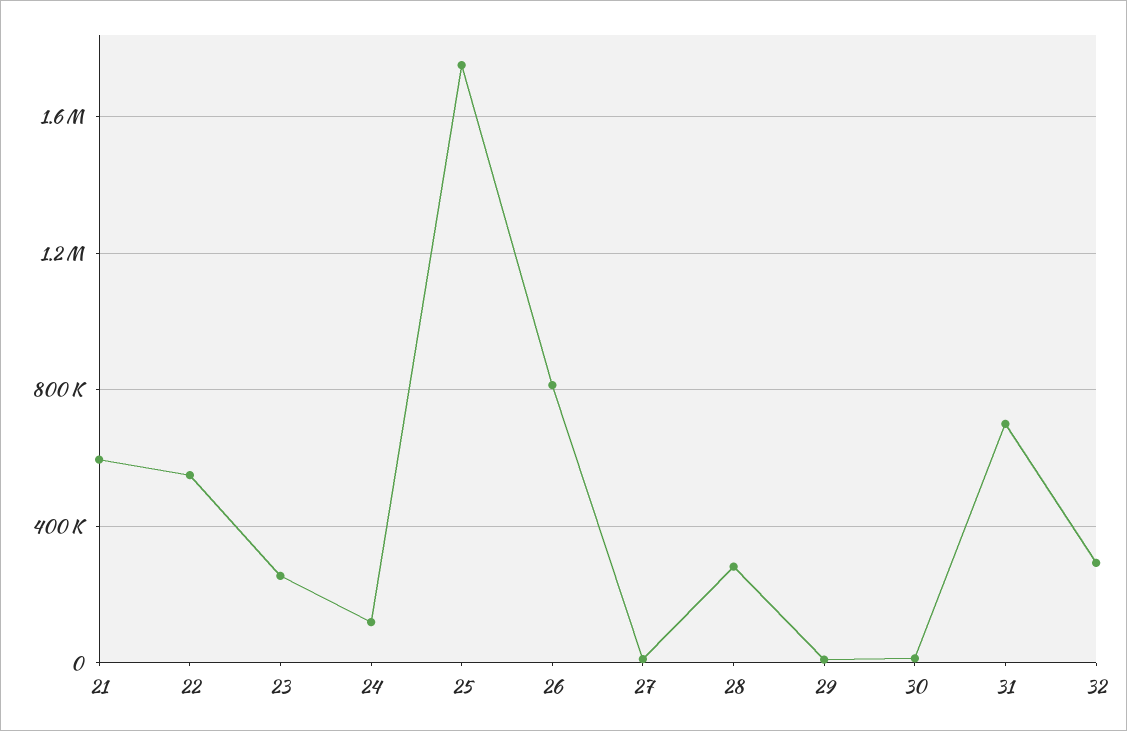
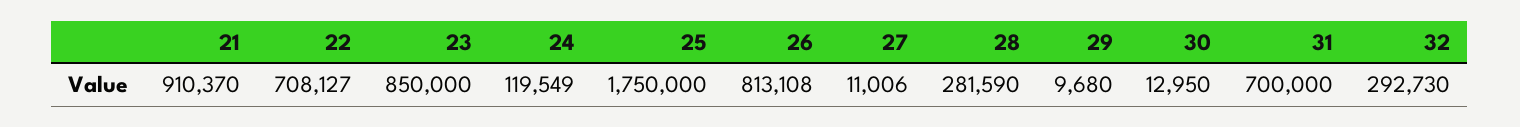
21: 600000 -> 910370
22: 550000 -> 708127
23: 250000 -> 850000

